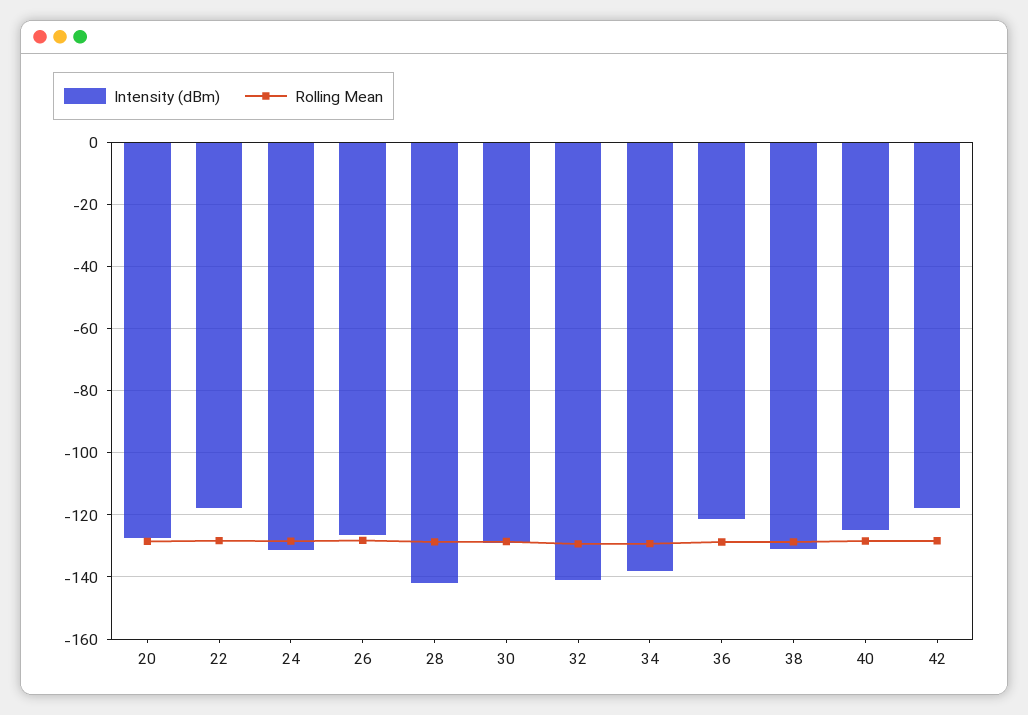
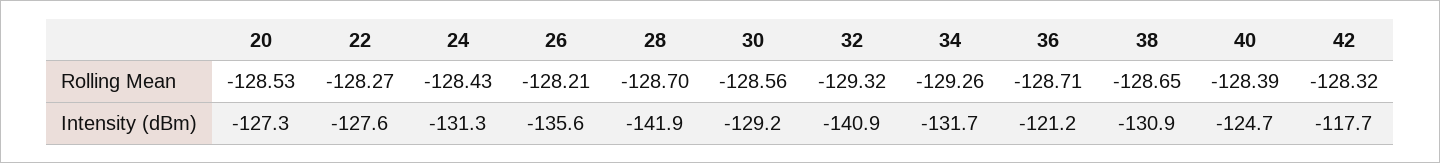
Intensity (dBm), 22: -118 -> -127.6
Intensity (dBm), 26: -126 -> -135.6
Intensity (dBm), 34: -138 -> -131.7

